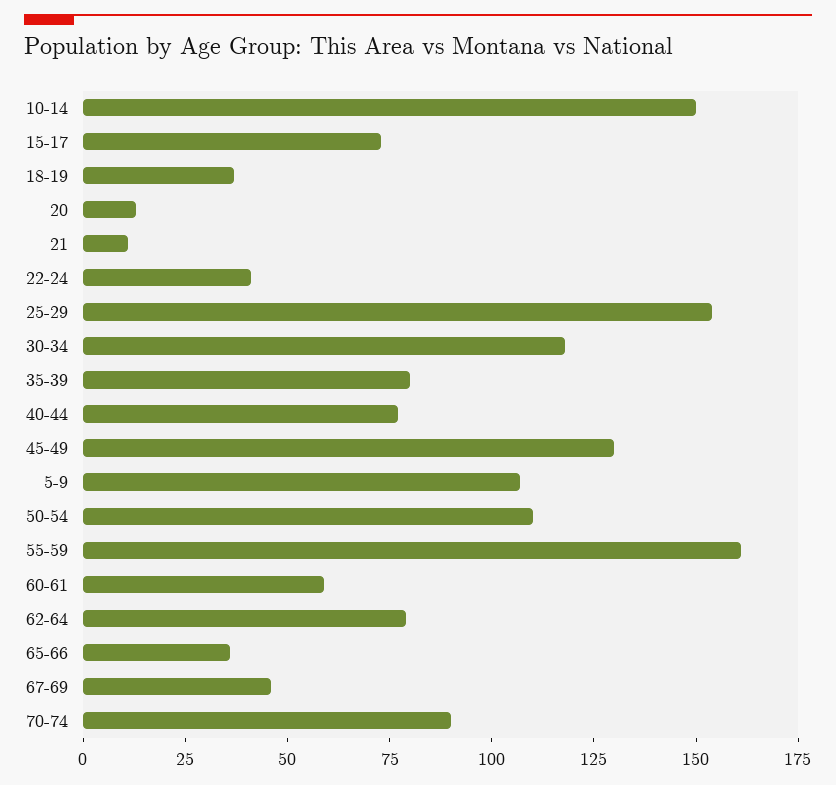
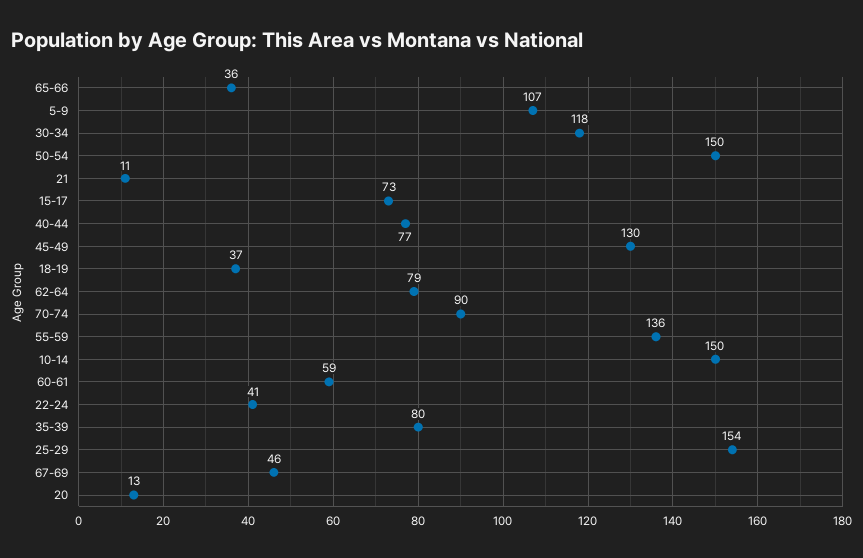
50-54: 110 -> 150
55-59: 160 -> 136

